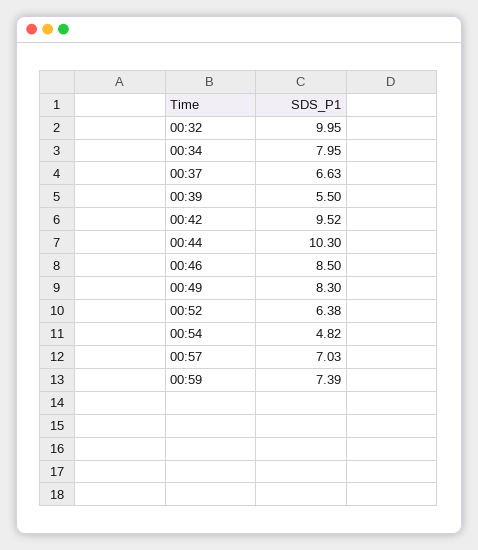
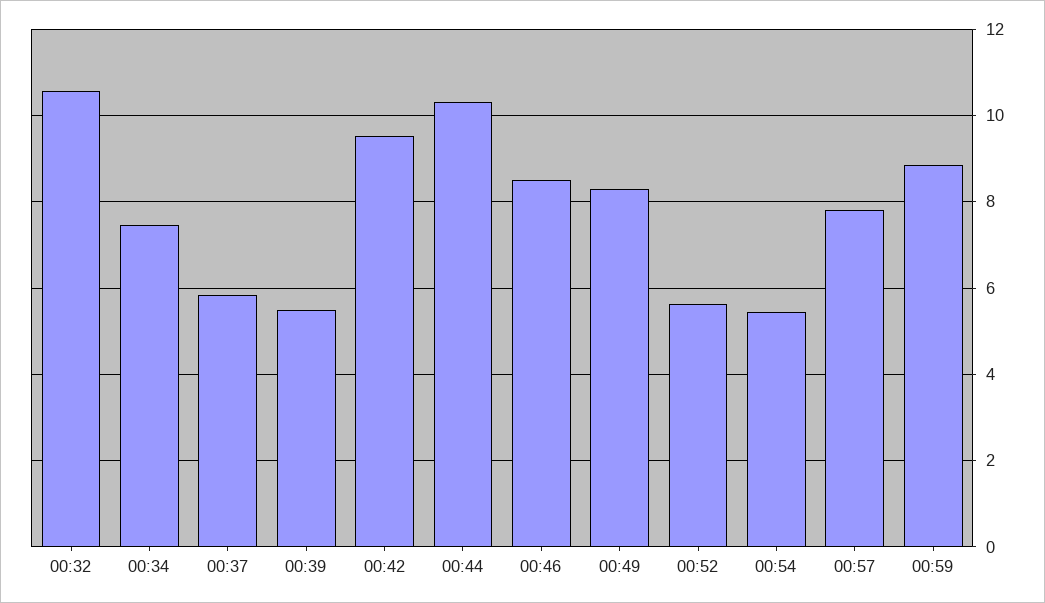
00:32: 9.95 -> 10.6
00:34: 7.95 -> 7.4
00:37: 6.63 -> 5.8
00:52: 6.38 -> 5.6
00:54: 4.82 -> 5.4
00:57: 7.03 -> 7.8
00:59: 7.39 -> 8.8

